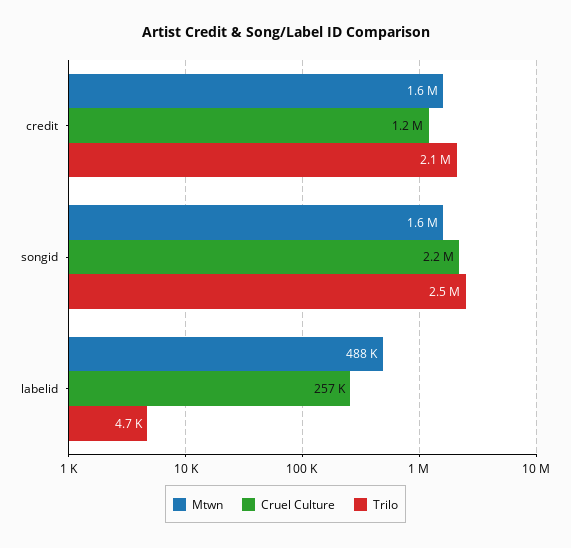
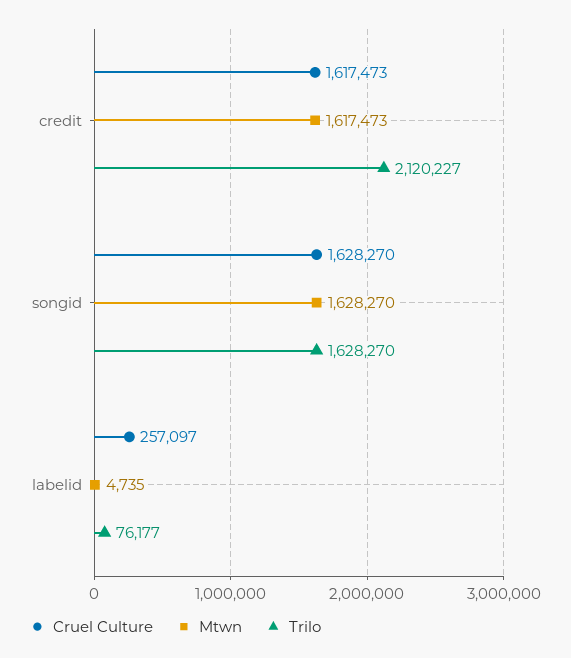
Cruel Culture, credit: 1200000 -> 1617473
Cruel Culture, songid: 2200000 -> 1628270
Trilo, songid: 2500000 -> 1628270
Mtwn, labelid: 488000 -> 4735
Trilo, labelid: 4700 -> 76177

